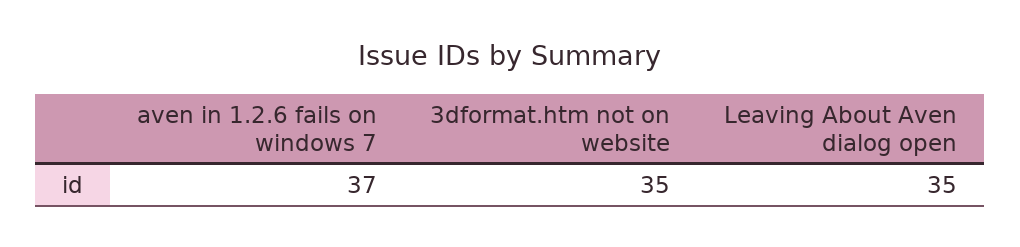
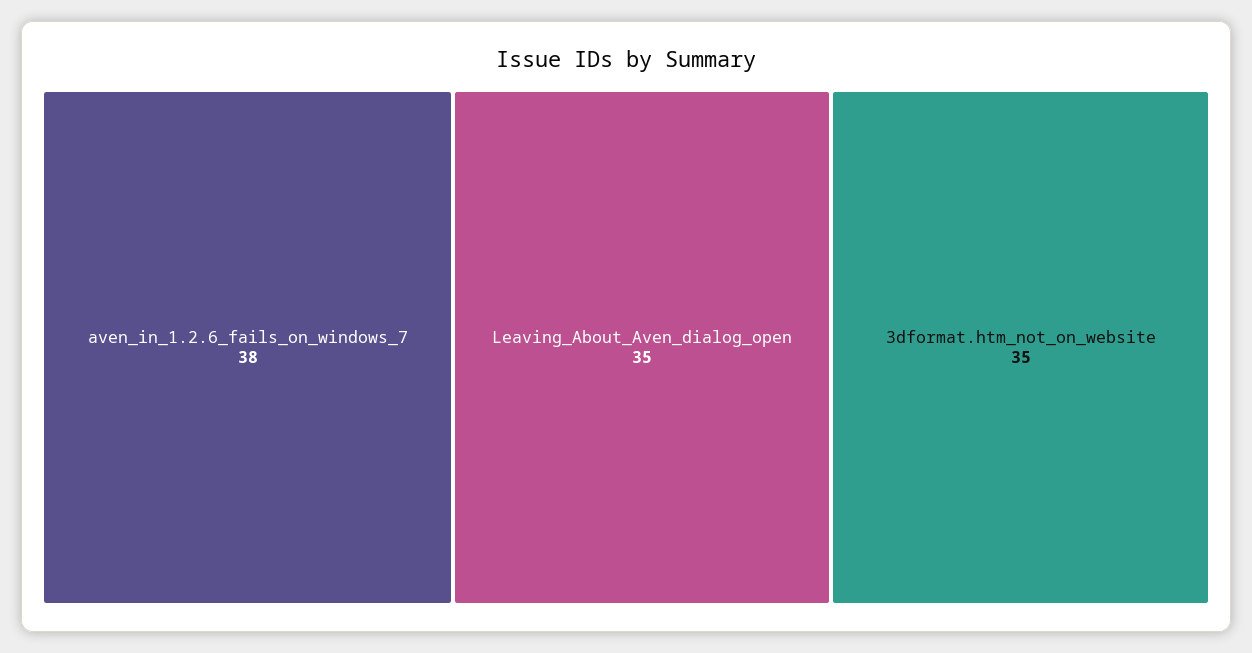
aven in 1.2.6 fails on windows 7: 37 -> 38

